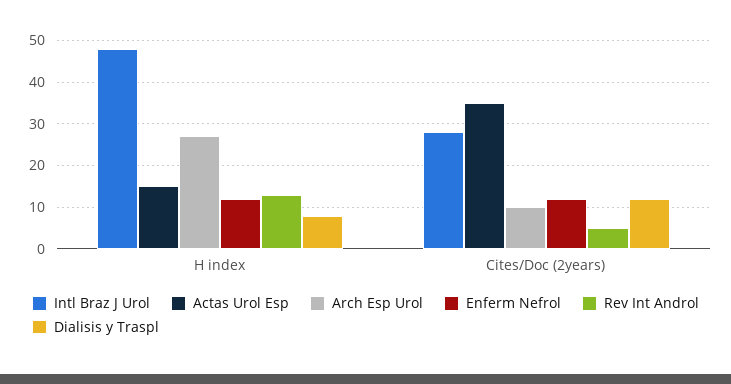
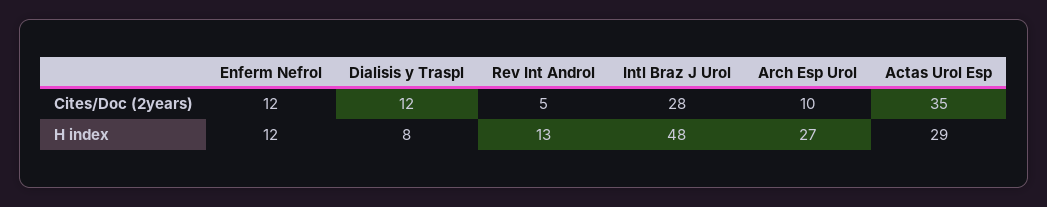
Actas Urol Esp, H index: 15 -> 29

